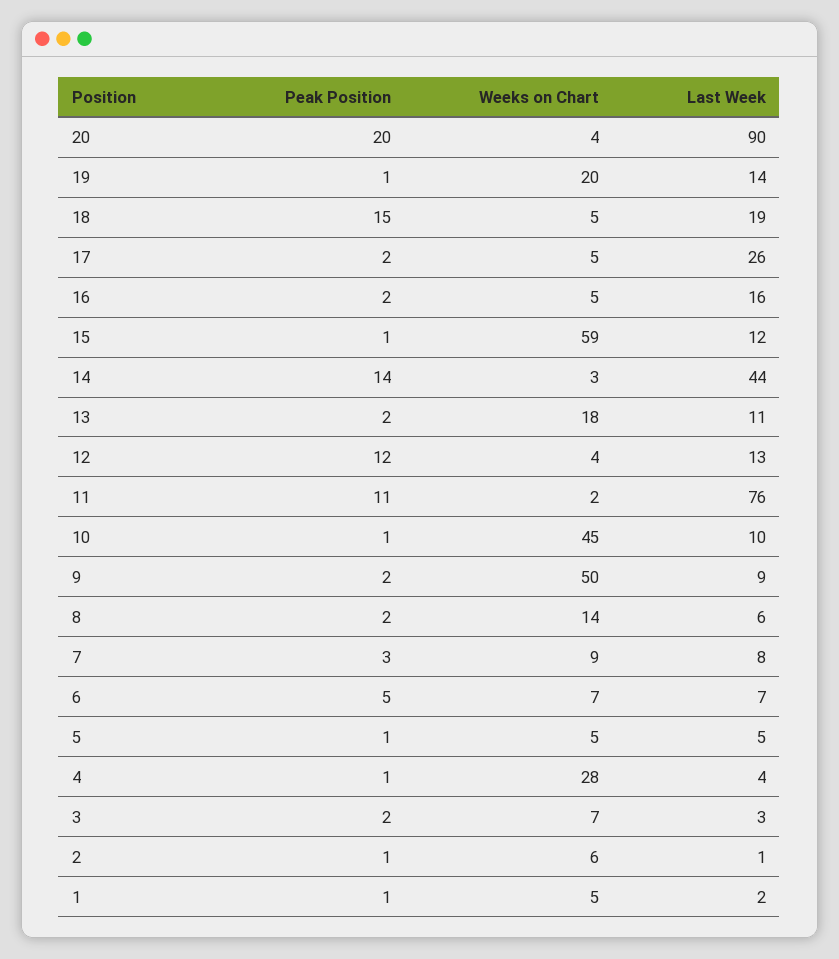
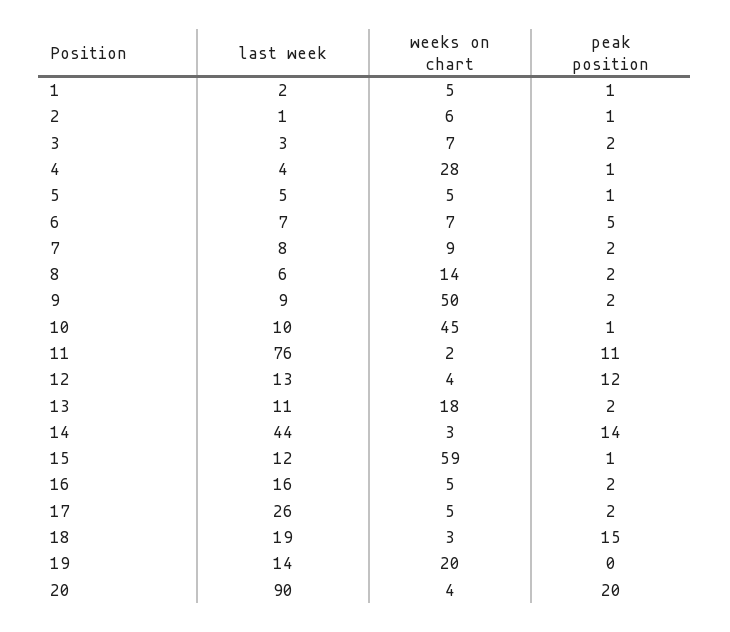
Peak Position, 19: 1 -> 0
Weeks on Chart, 18: 5 -> 3
Peak Position, 7: 3 -> 2

